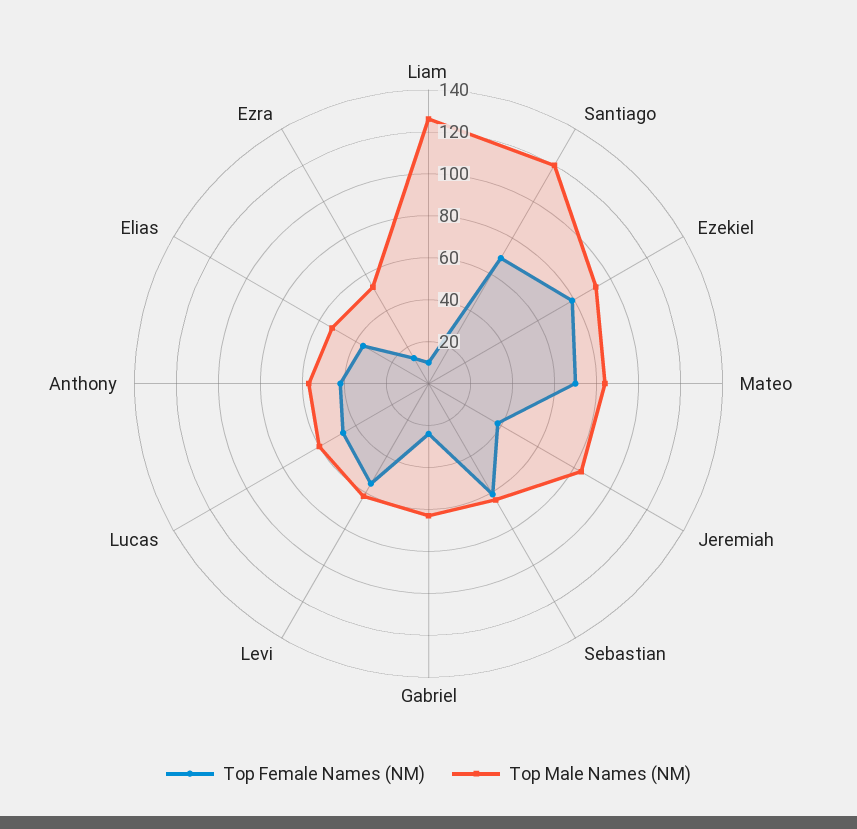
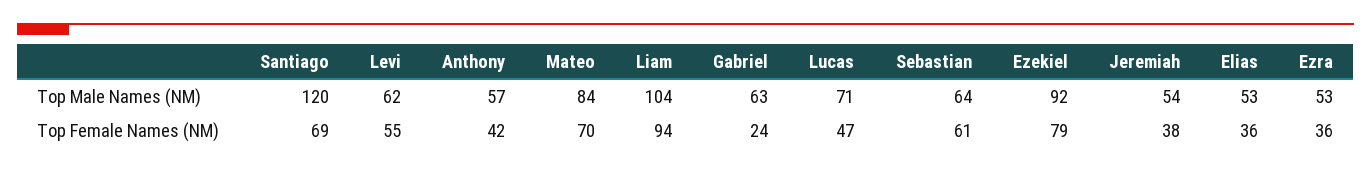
Top Female Names (NM), Liam: 10 -> 94
Top Male Names (NM), Liam: 125 -> 104
Top Male Names (NM), Jeremiah: 85 -> 54
Top Male Names (NM), Lucas: 60 -> 71
Top Female Names (NM), Ezra: 15 -> 36

